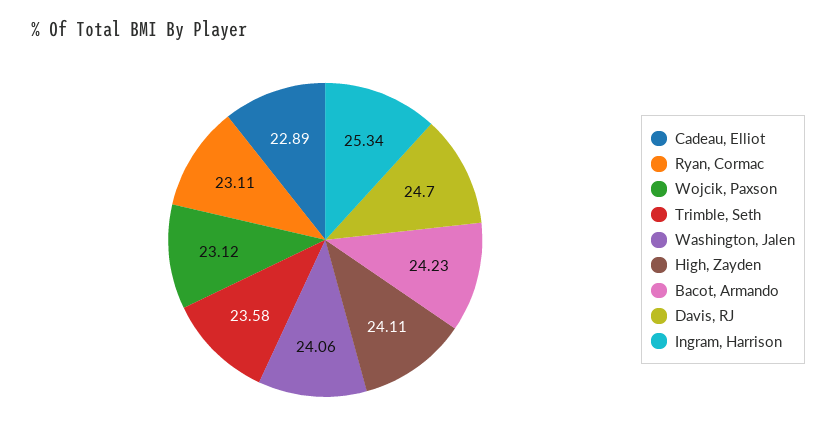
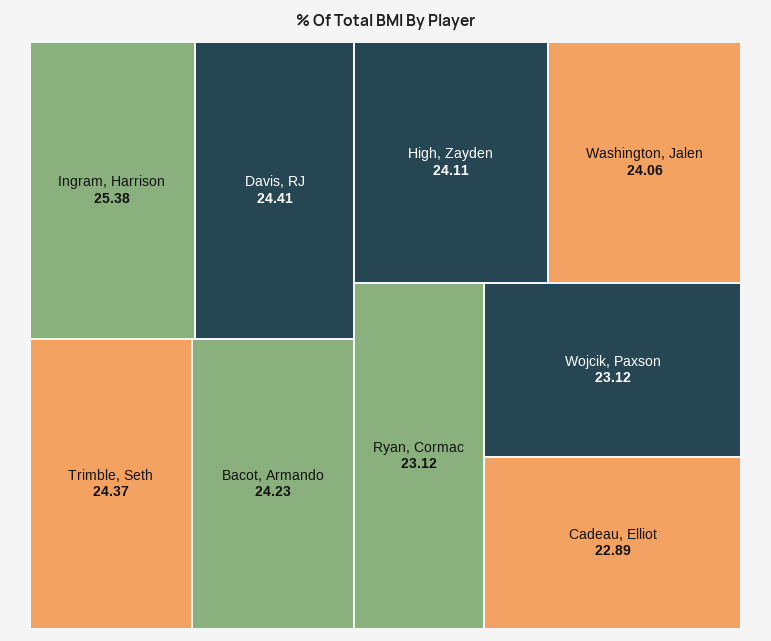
Ryan, Cormac: 23.11 -> 23.12
Trimble, Seth: 23.58 -> 24.37
Davis, RJ: 24.7 -> 24.41
Ingram, Harrison: 25.34 -> 25.38

